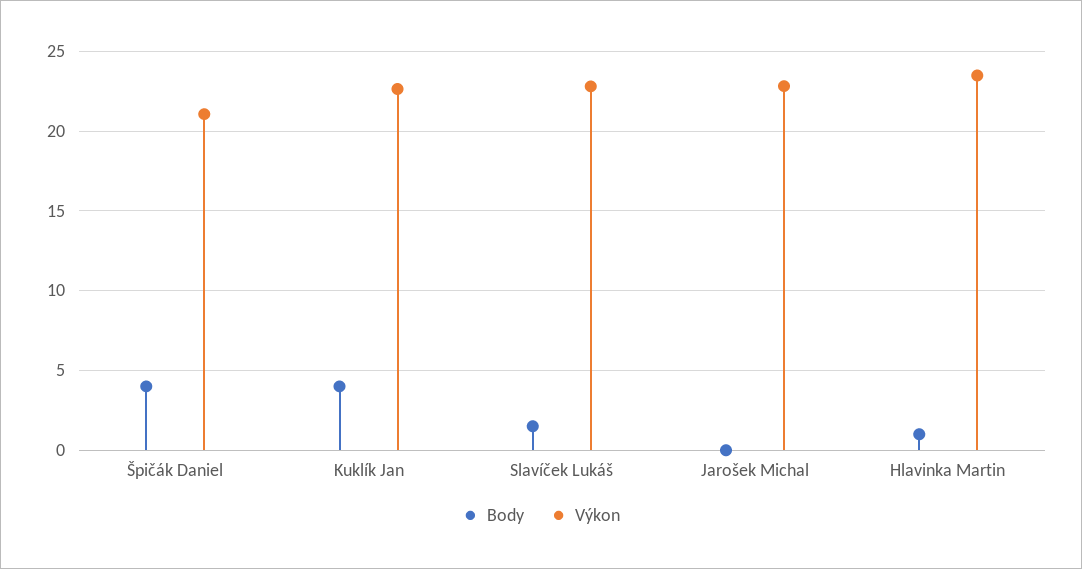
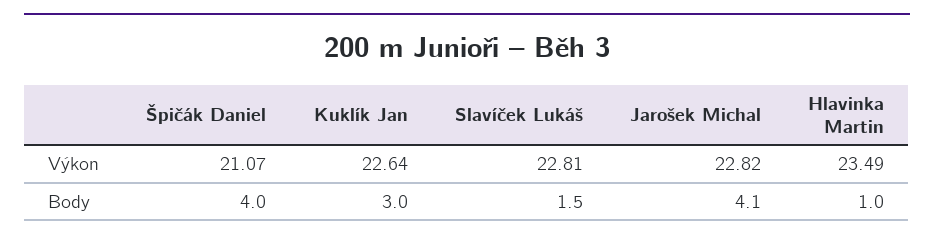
Body, Kuklík Jan: 4 -> 3
Body, Jarošek Michal: 0 -> 4.1

